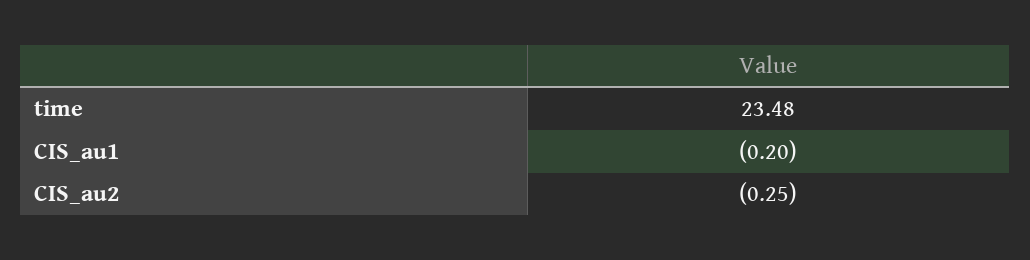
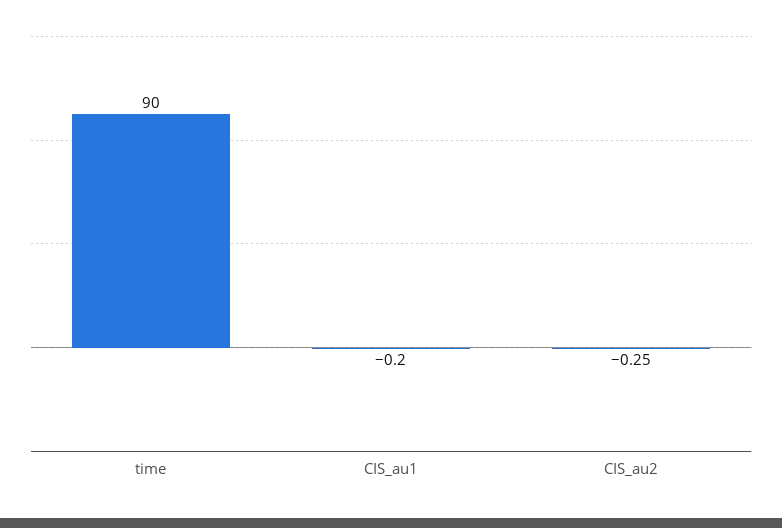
time: 23.48 -> 90

